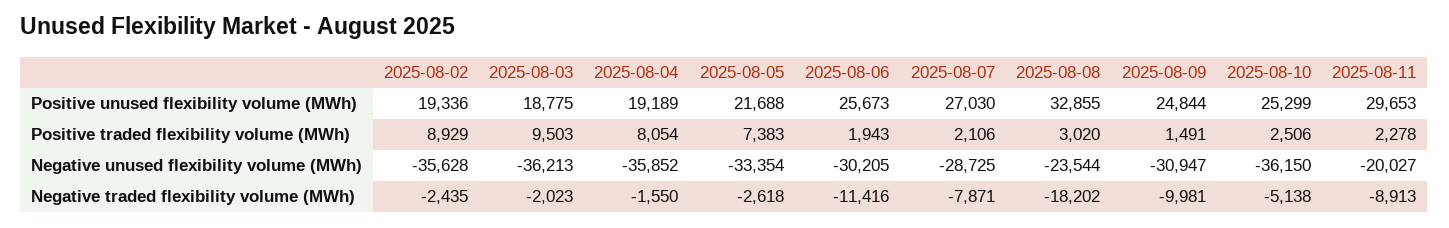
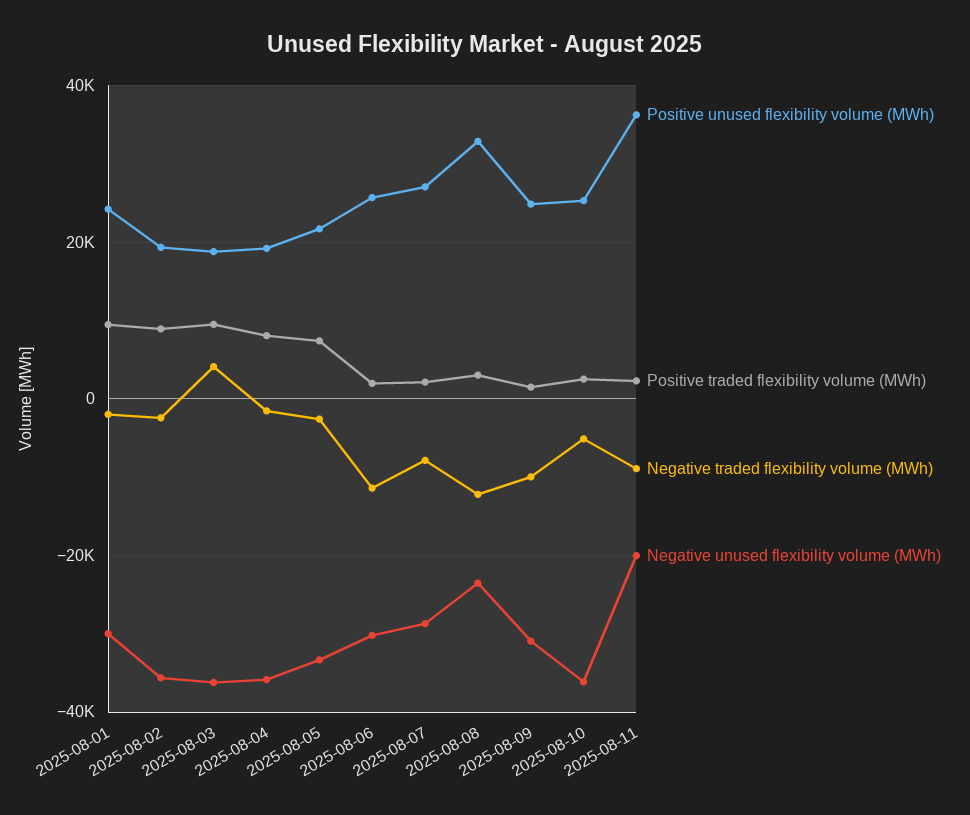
Positive unused flexibility volume (MWh), 2025-08-11: 29653 -> 36000
Negative traded flexibility volume (MWh), 2025-08-03: -2023 -> 4000
Negative traded flexibility volume (MWh), 2025-08-08: -18202 -> -12000
Positive unused flexibility volume (MWh), 2025-08-01: none -> 24000
Positive traded flexibility volume (MWh), 2025-08-01: none -> 10000
Negative traded flexibility volume (MWh), 2025-08-01: none -> -2000
Negative unused flexibility volume (MWh), 2025-08-01: none -> -30000

